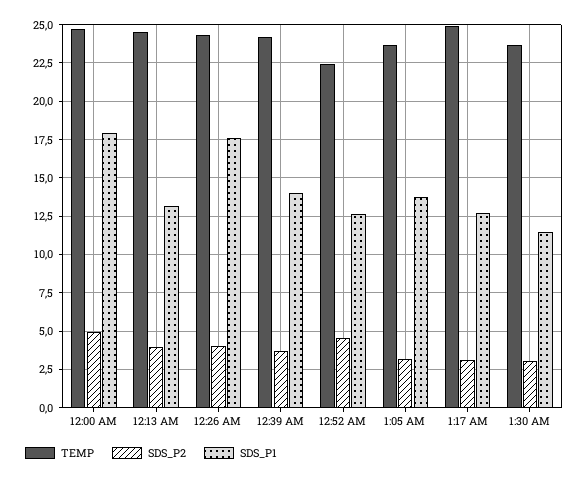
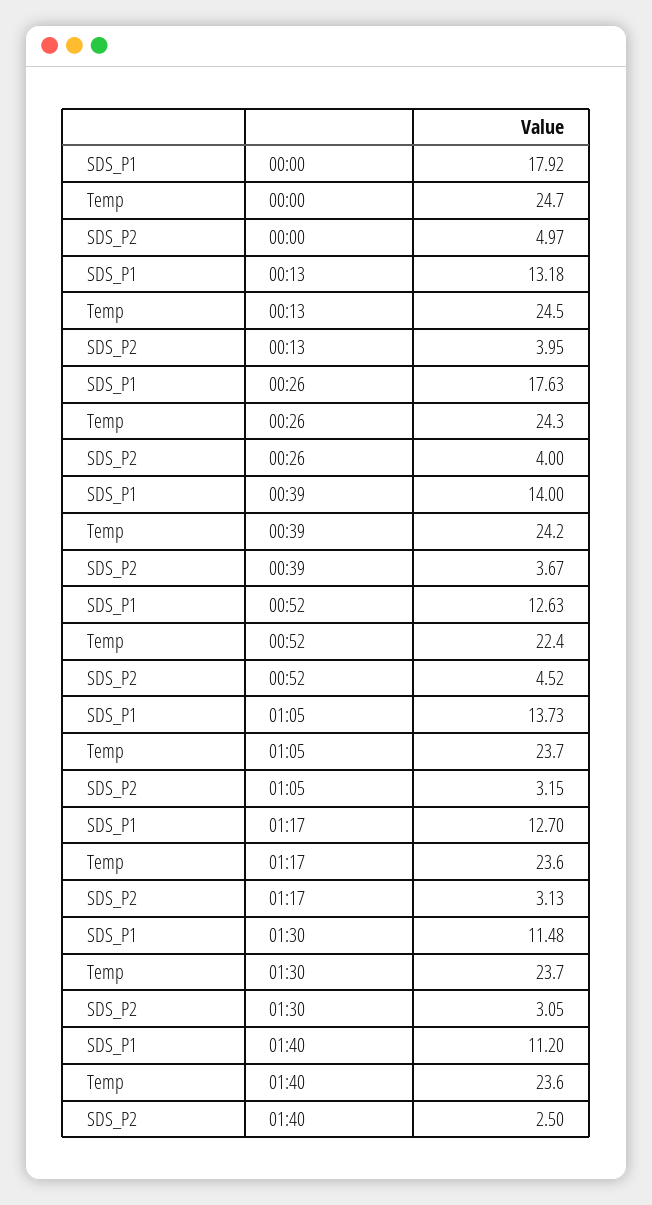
TEMP, 1:17 AM: 25 -> 23.6
SDS_P1, 01:40: none -> 11.2
TEMP, 01:40: none -> 23.6
SDS_P2, 01:40: none -> 2.5

